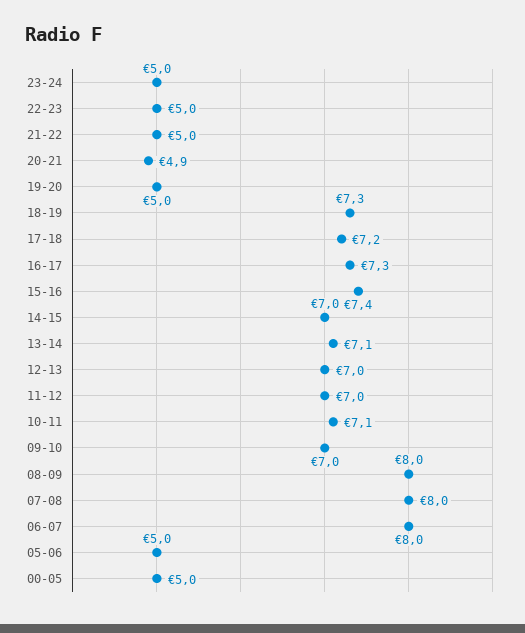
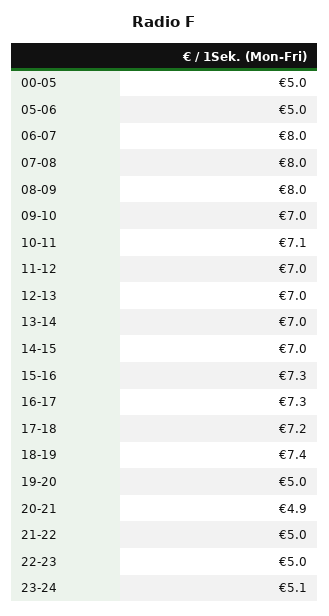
23-24: 5 -> 5.1
18-19: 7.3 -> 7.4
15-16: 7.4 -> 7.3
13-14: 7.1 -> 7

